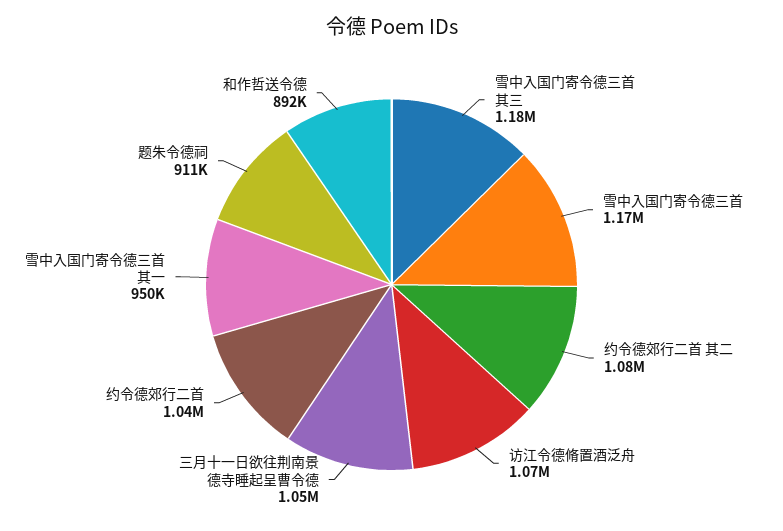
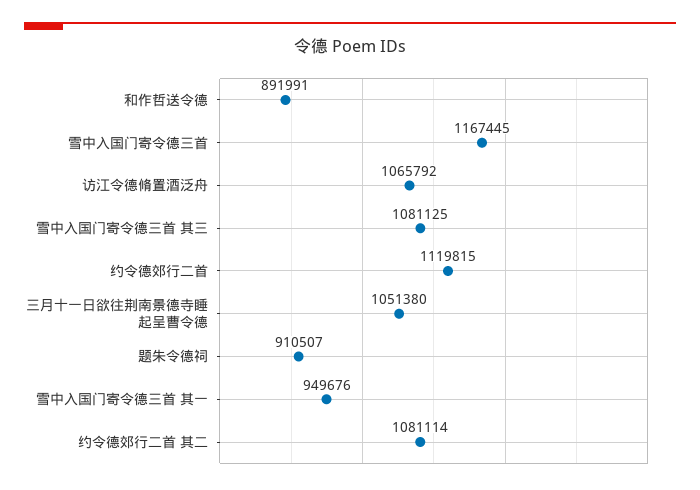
雪中入国门寄令德三首 其三: 1180000 -> 1081125
约令德郊行二首: 1040000 -> 1119815

